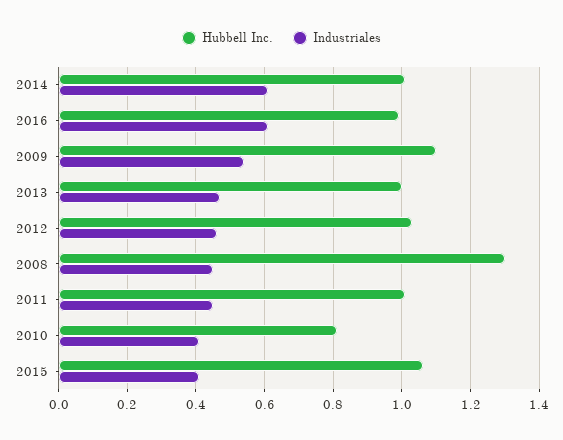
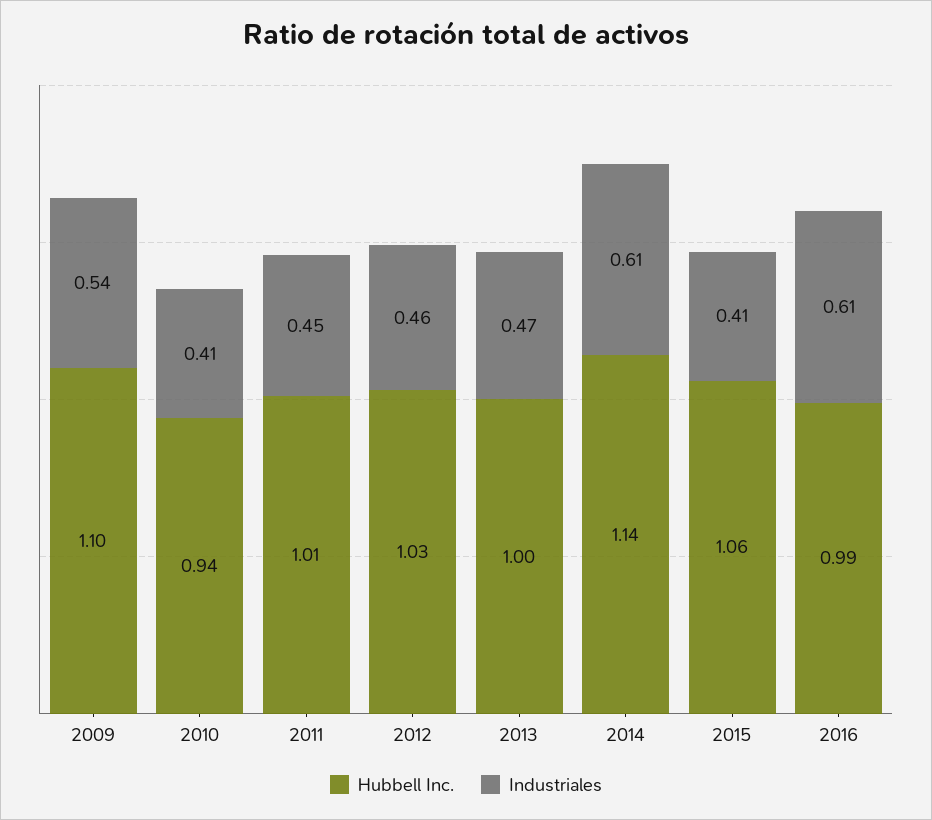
Hubbell Inc., 2014: 1 -> 1.14
Hubbell Inc., 2008: 1.3 -> none
Industriales, 2008: 0.45 -> none
Hubbell Inc., 2010: 0.8 -> 0.94

